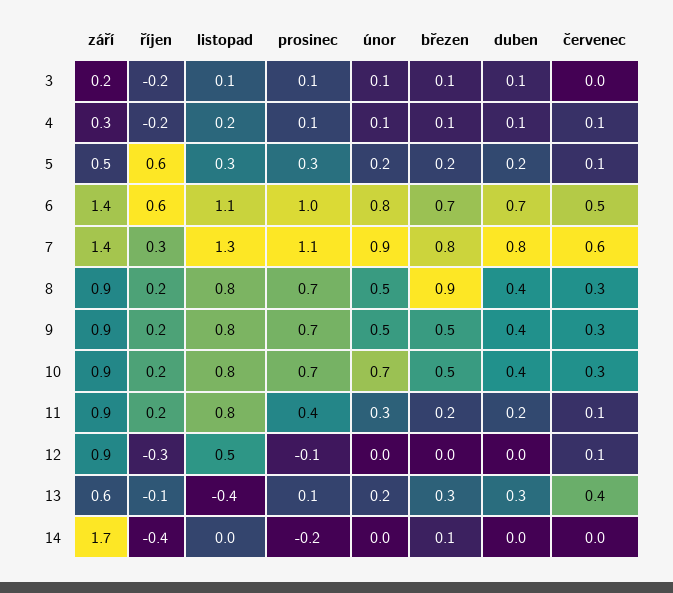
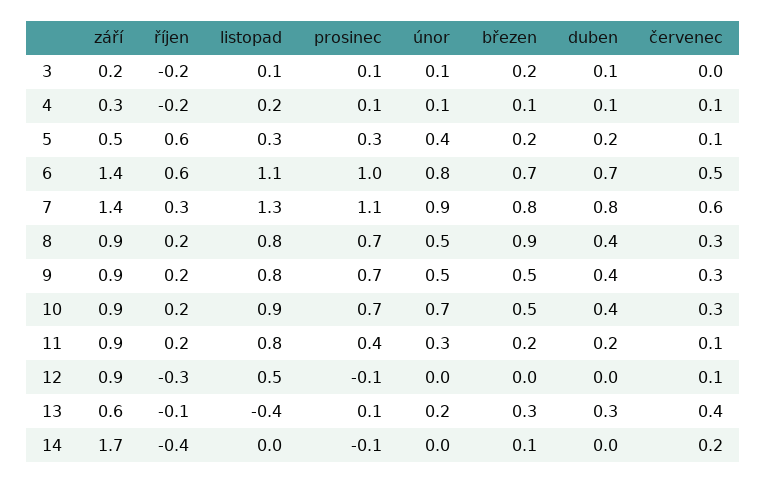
březen, 3: 0.1 -> 0.2
únor, 5: 0.2 -> 0.4
listopad, 10: 0.8 -> 0.9
prosinec, 14: -0.2 -> -0.1
červenec, 14: 0 -> 0.2

